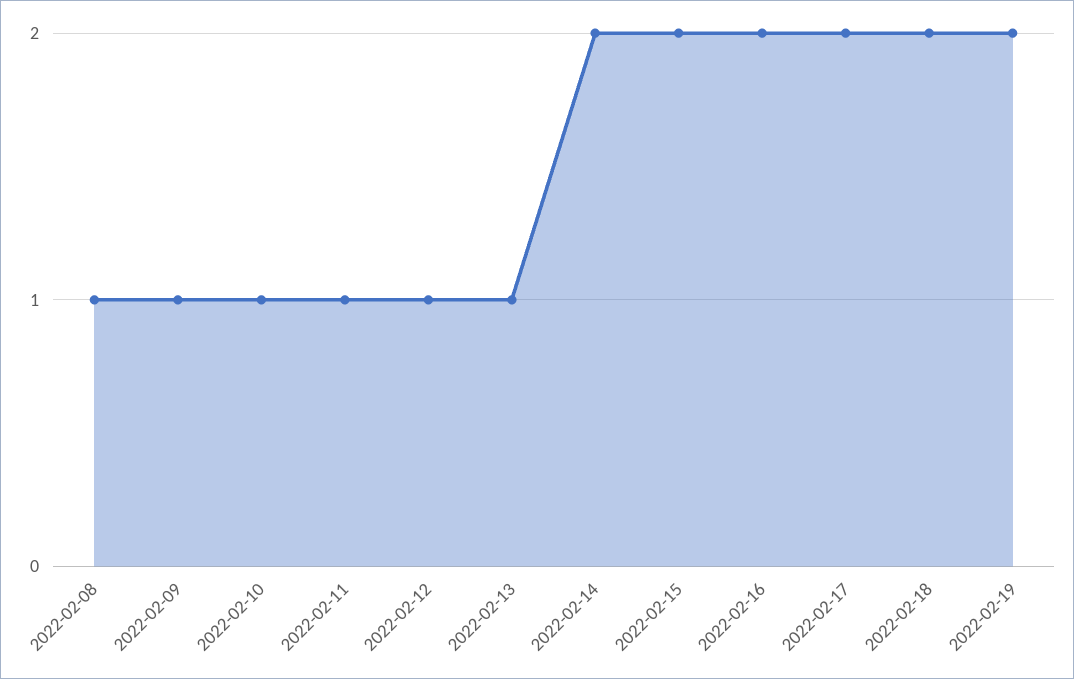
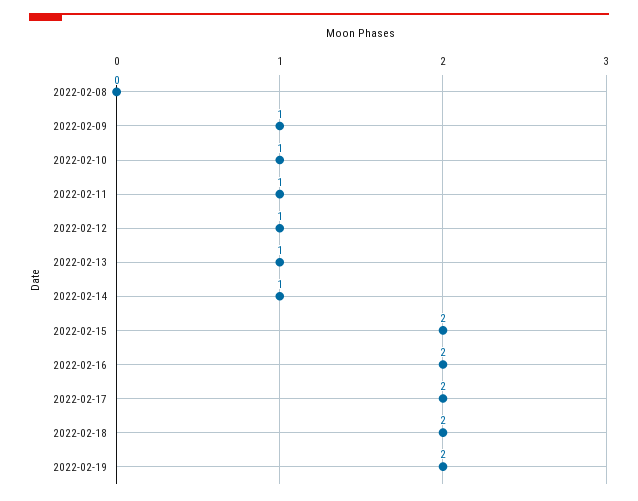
2022-02-08: 1 -> 0
2022-02-14: 2 -> 1

